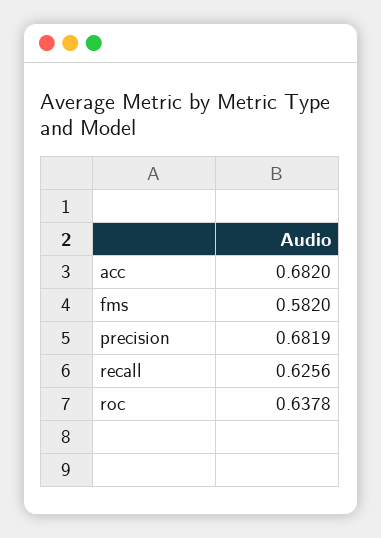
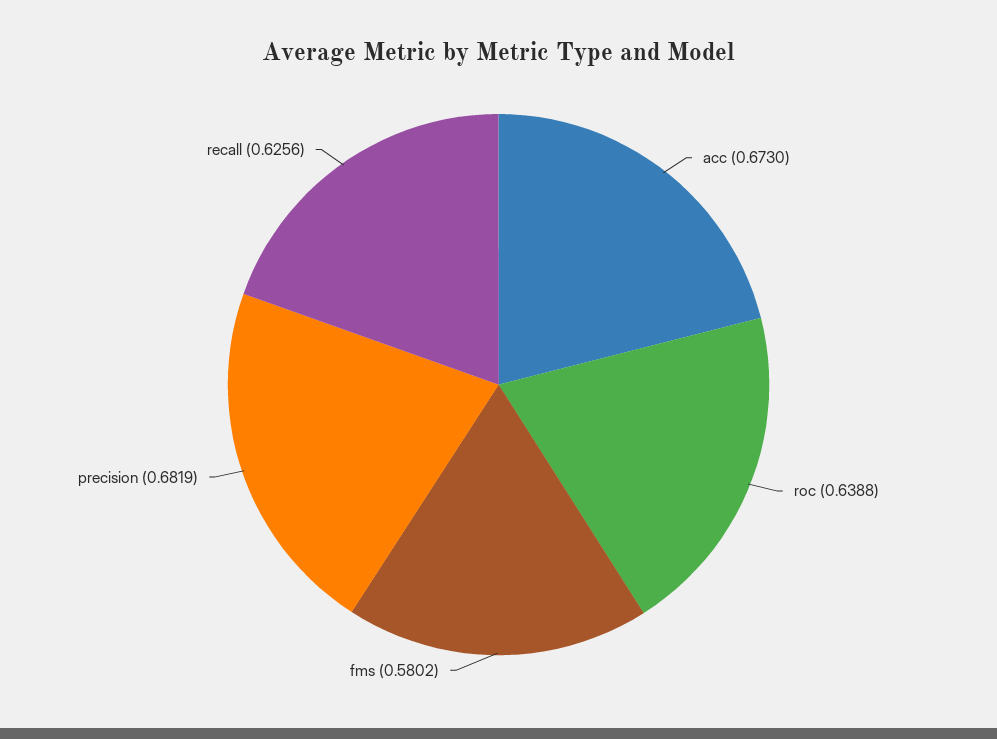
acc: 0.682 -> 0.673
fms: 0.582 -> 0.5802
roc: 0.6378 -> 0.6388

